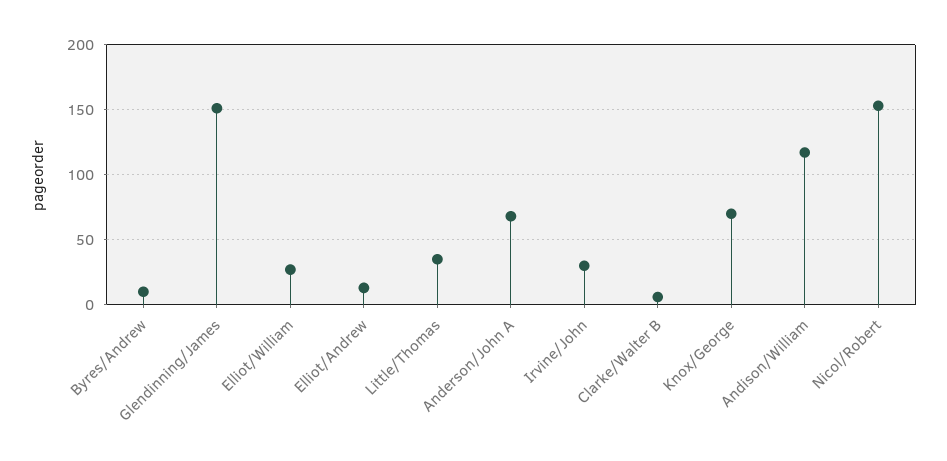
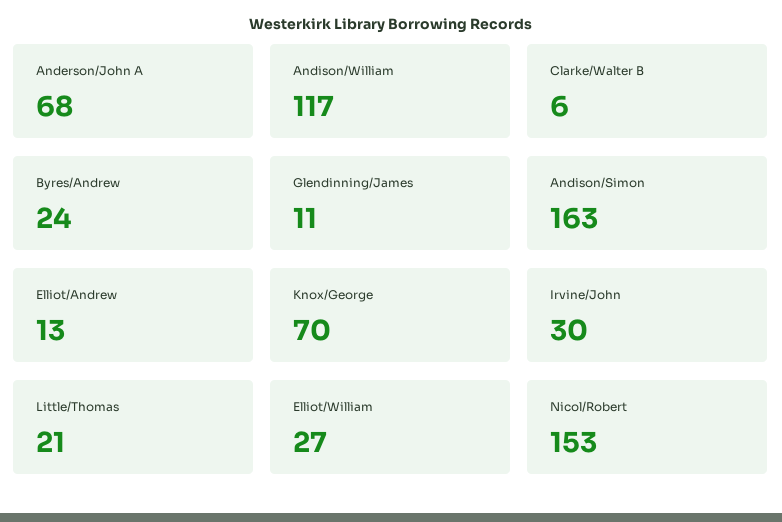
Byres/Andrew: 10 -> 24
Glendinning/James: 150 -> 11
Little/Thomas: 35 -> 21
Andison/Simon: none -> 163

